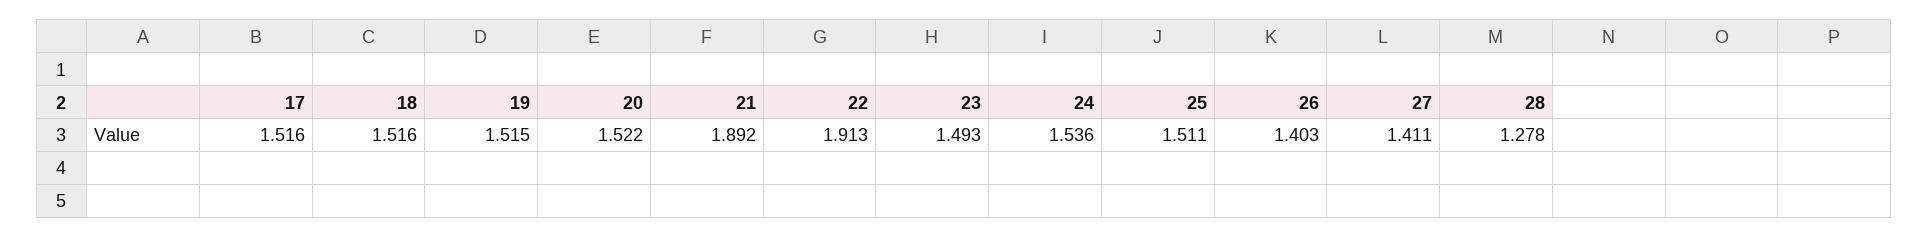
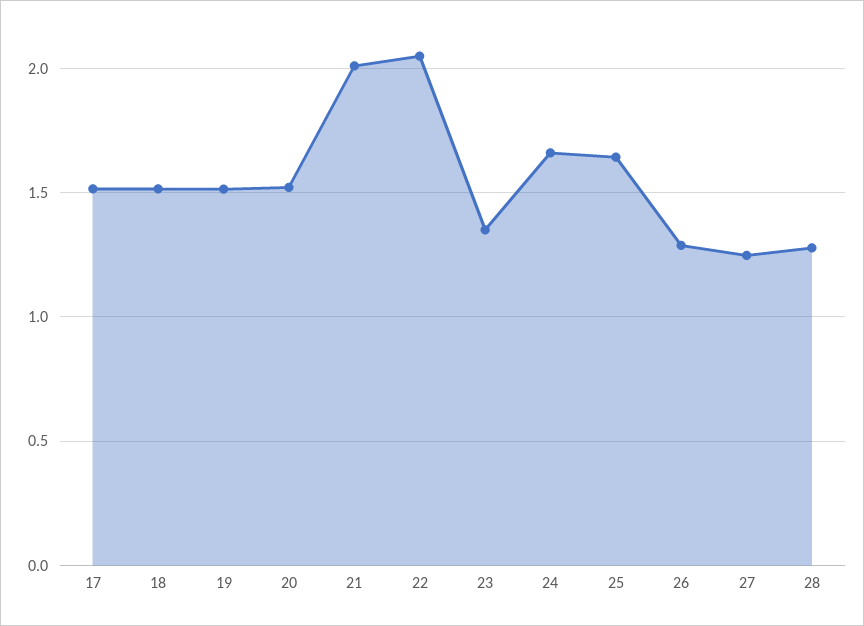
21: 1.892 -> 2
22: 1.913 -> 2.05
23: 1.493 -> 1.35
24: 1.536 -> 1.65
25: 1.511 -> 1.65
26: 1.403 -> 1.3
27: 1.411 -> 1.25

